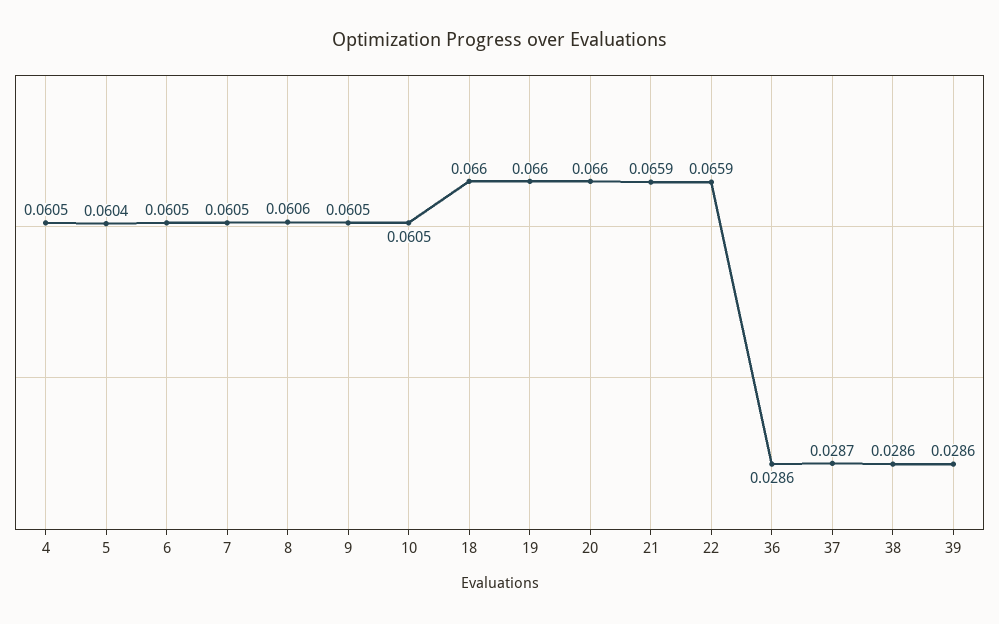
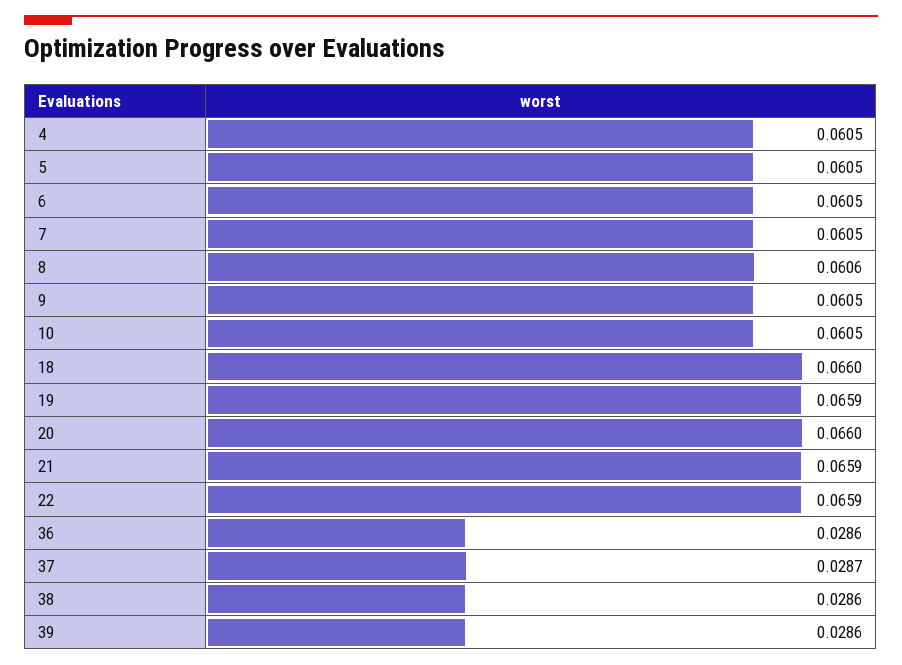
5: 0.0604 -> 0.0605
19: 0.066 -> 0.0659

